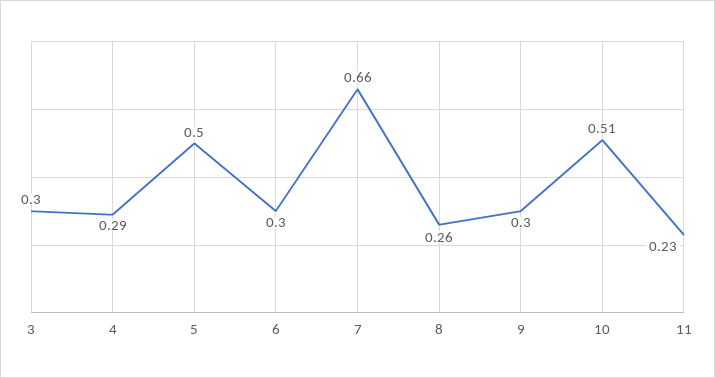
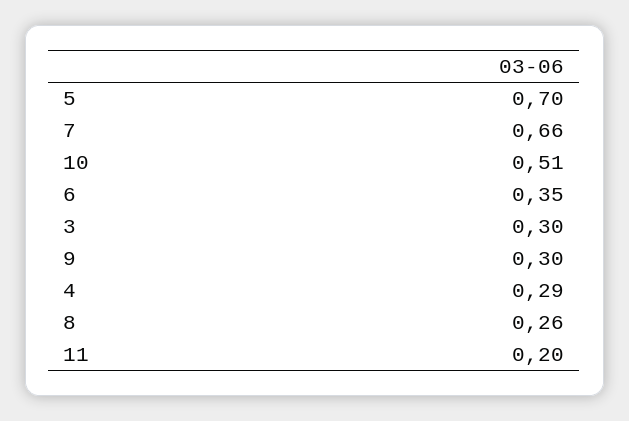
5: 0.5 -> 0.7
6: 0.3 -> 0.35
11: 0.23 -> 0.2

